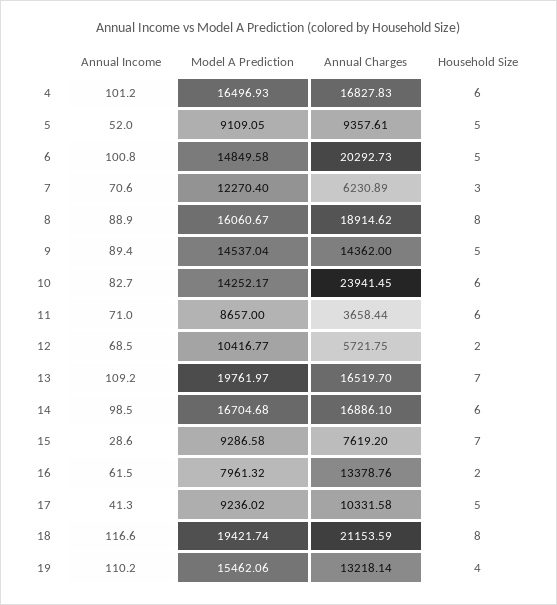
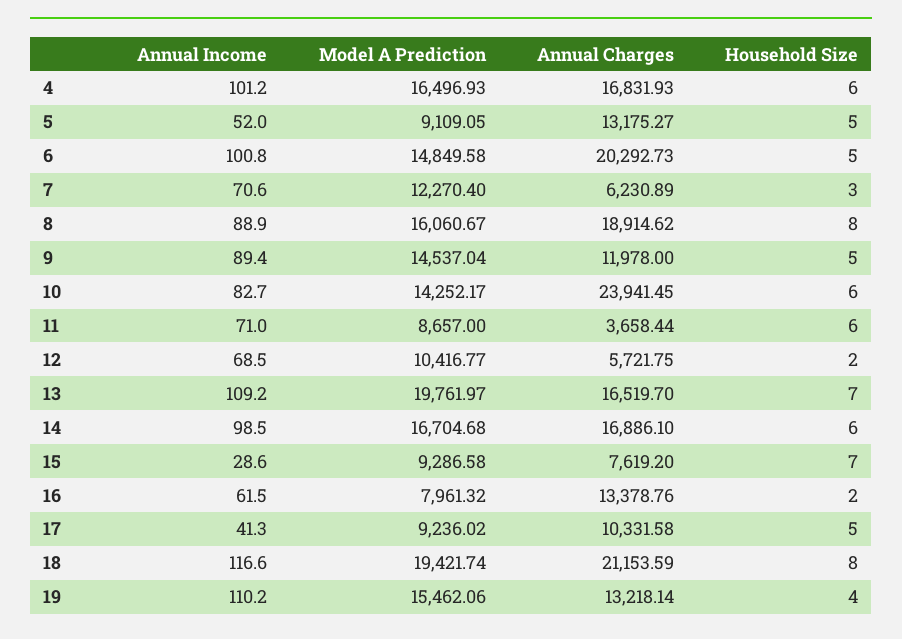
Annual Charges, 4: 16827.83 -> 16831.93
Annual Charges, 5: 9357.61 -> 13175.27
Annual Charges, 9: 14362 -> 11978

